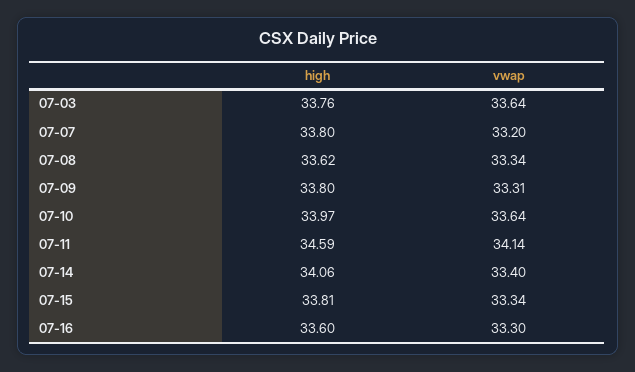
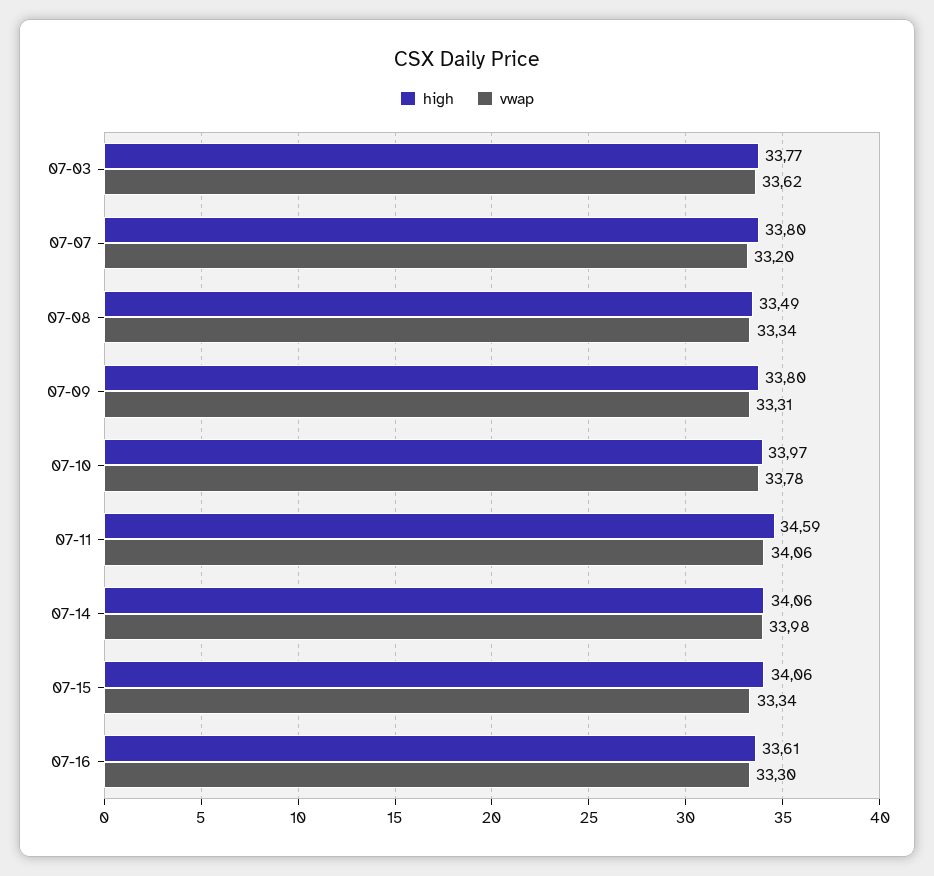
high, 07-03: 33.76 -> 33.77
vwap, 07-03: 33.64 -> 33.62
high, 07-08: 33.62 -> 33.49
vwap, 07-10: 33.64 -> 33.78
vwap, 07-11: 34.14 -> 34.06
vwap, 07-14: 33.4 -> 33.98
high, 07-15: 33.81 -> 34.06
high, 07-16: 33.6 -> 33.61

